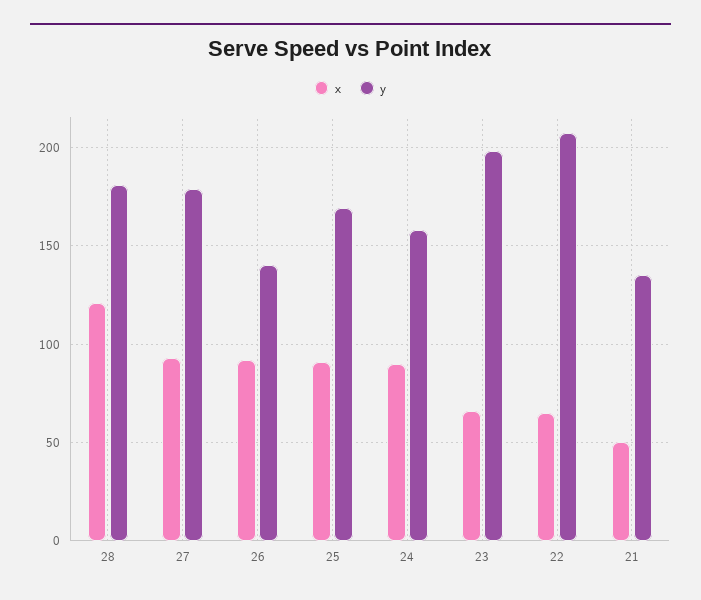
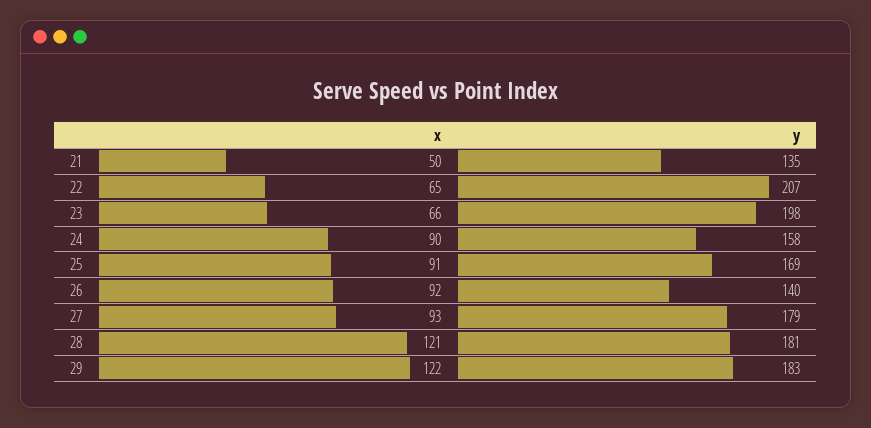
x, 29: none -> 122
y, 29: none -> 183

